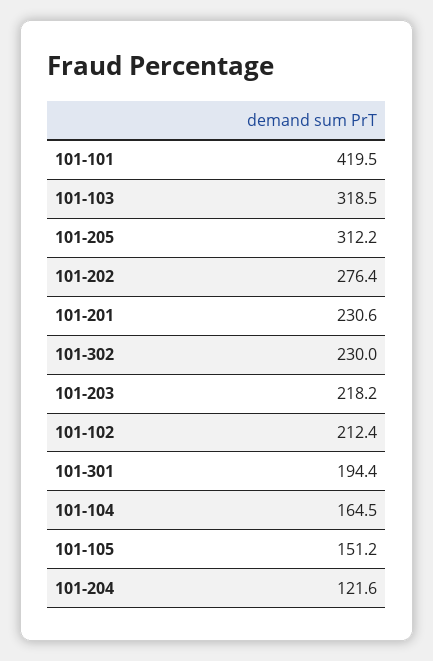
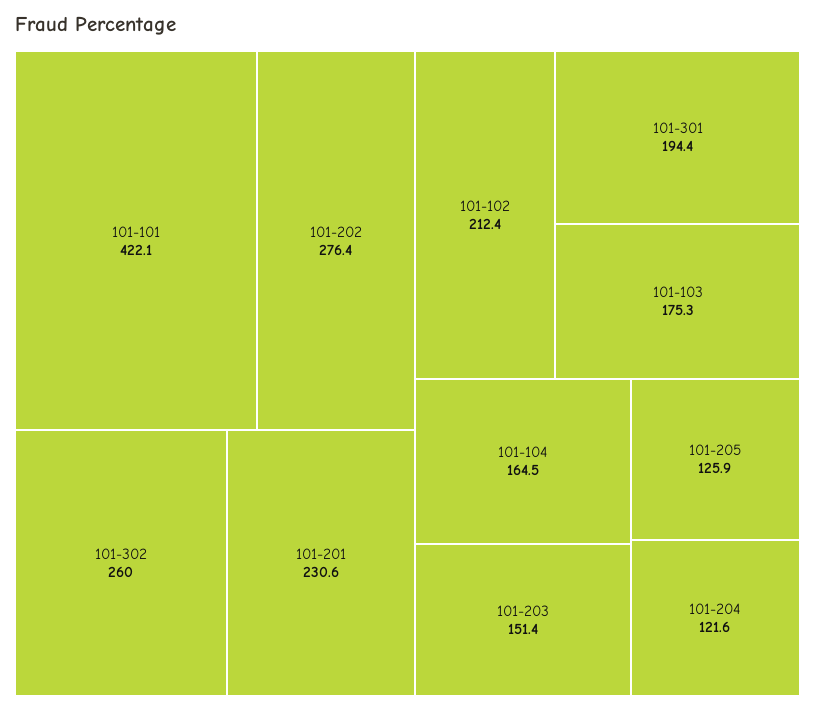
101-101: 419.5 -> 422.1
101-103: 318.5 -> 175.3
101-205: 312.2 -> 125.9
101-302: 230 -> 260
101-203: 218.2 -> 151.4
101-105: 151.2 -> none

